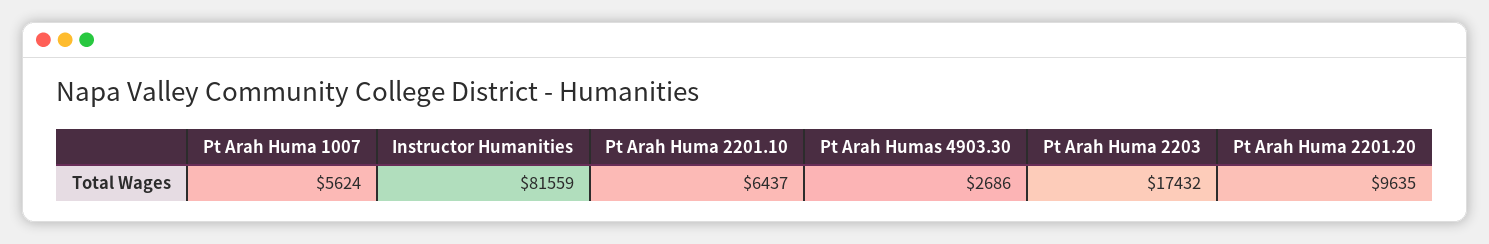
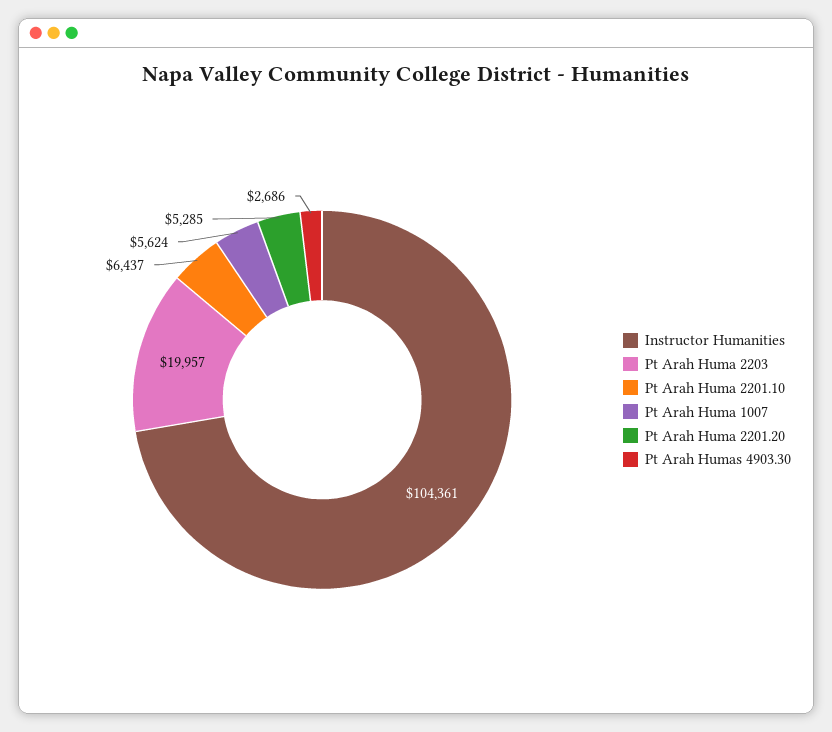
Instructor Humanities: 81559 -> 104361
Pt Arah Huma 2203: 17432 -> 19957
Pt Arah Huma 2201.20: 9635 -> 5285

